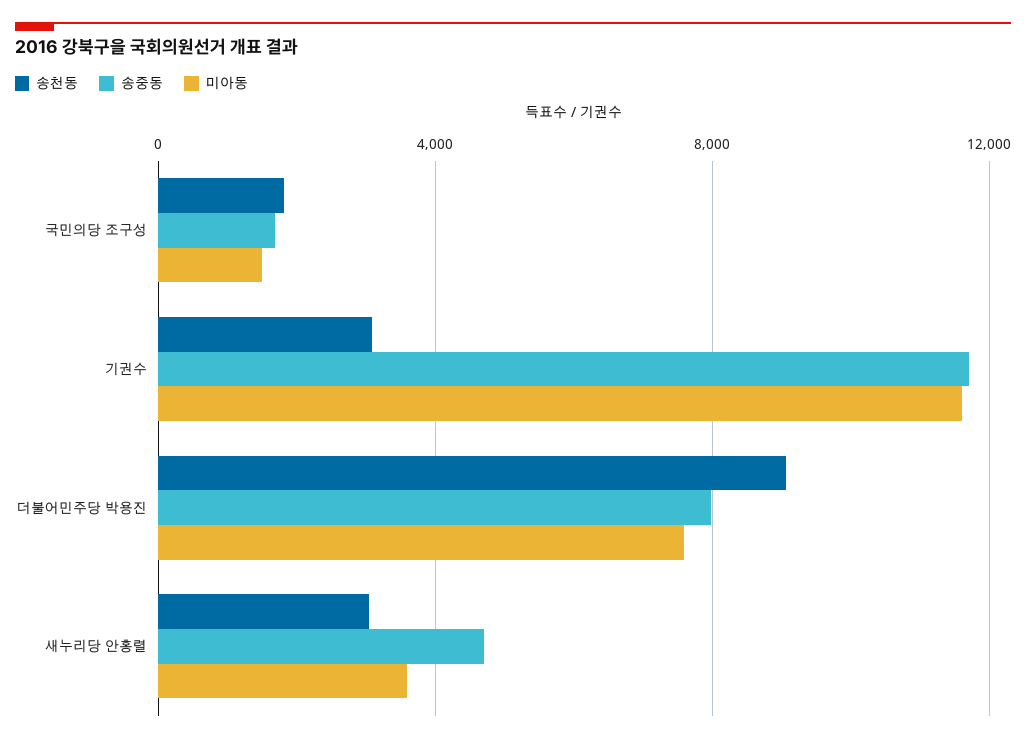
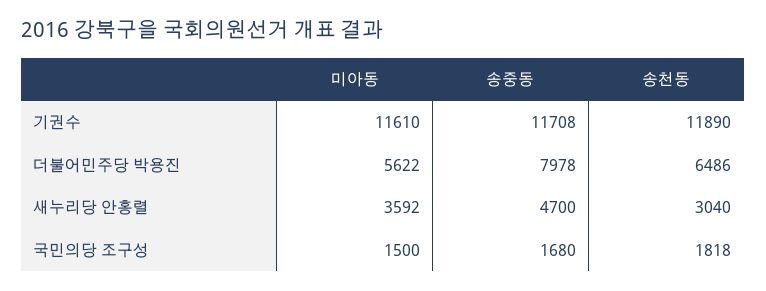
송천동, 기권수: 3000 -> 11890
송천동, 더불어민주당 박용진: 9000 -> 6486
미아동, 더불어민주당 박용진: 7500 -> 5622

